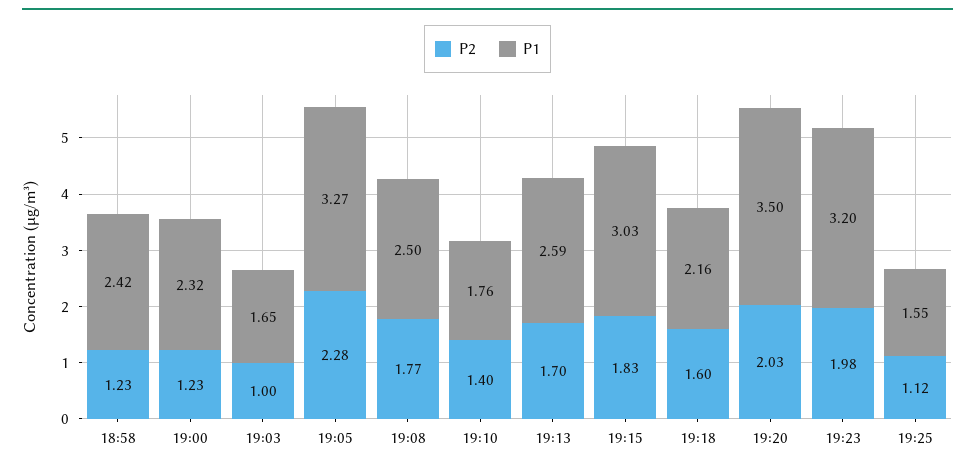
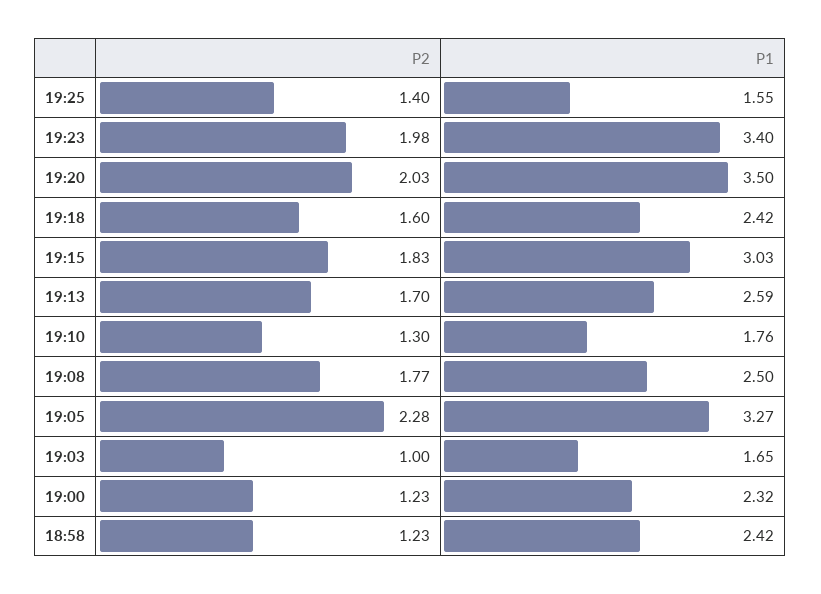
P2, 19:10: 1.4 -> 1.3
P1, 19:18: 2.16 -> 2.42
P1, 19:23: 3.2 -> 3.4
P2, 19:25: 1.12 -> 1.4

